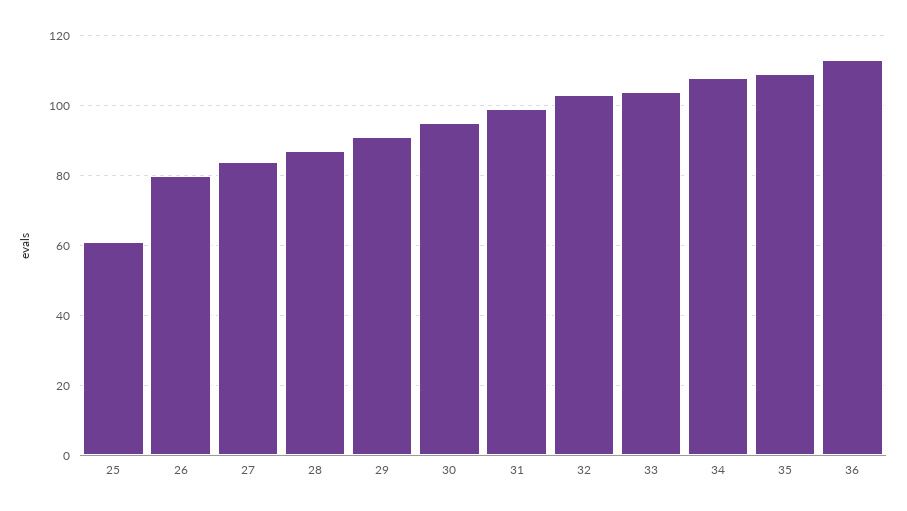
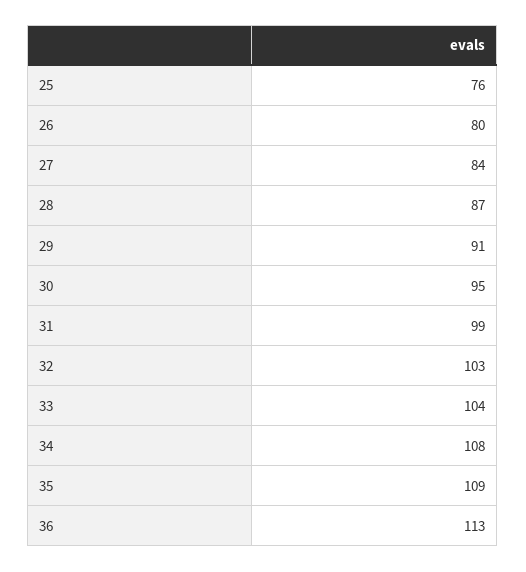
25: 60 -> 76

